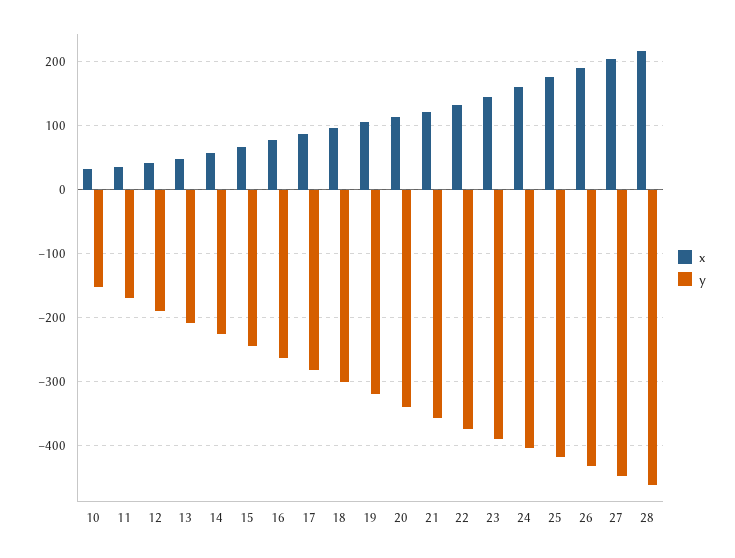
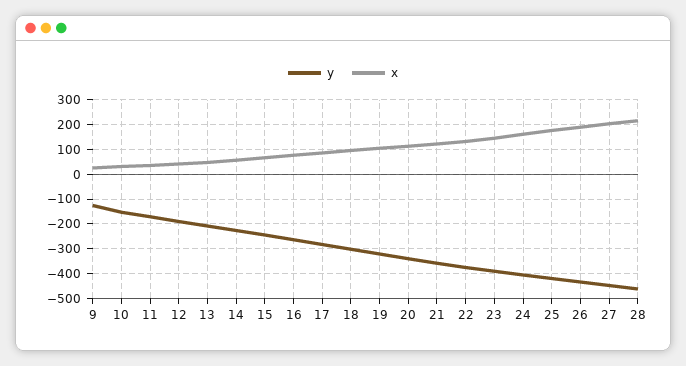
y, 9: none -> -125
x, 9: none -> 25

